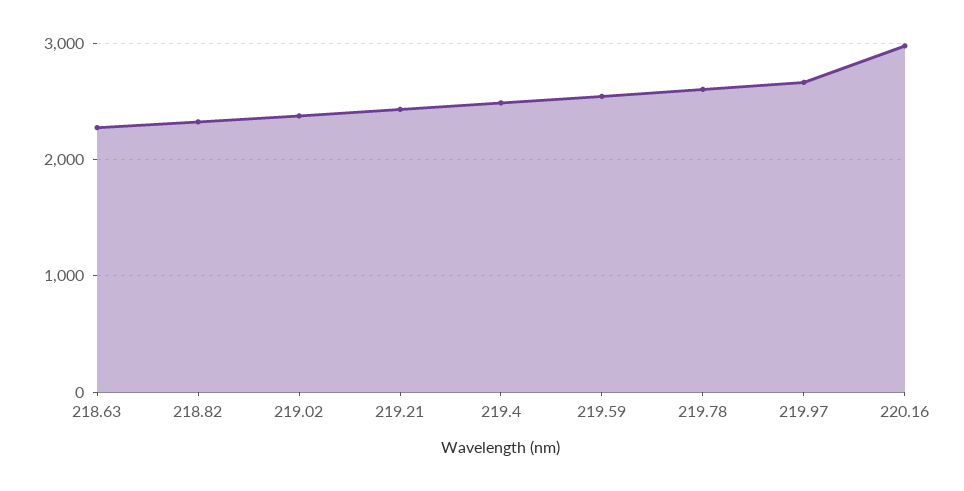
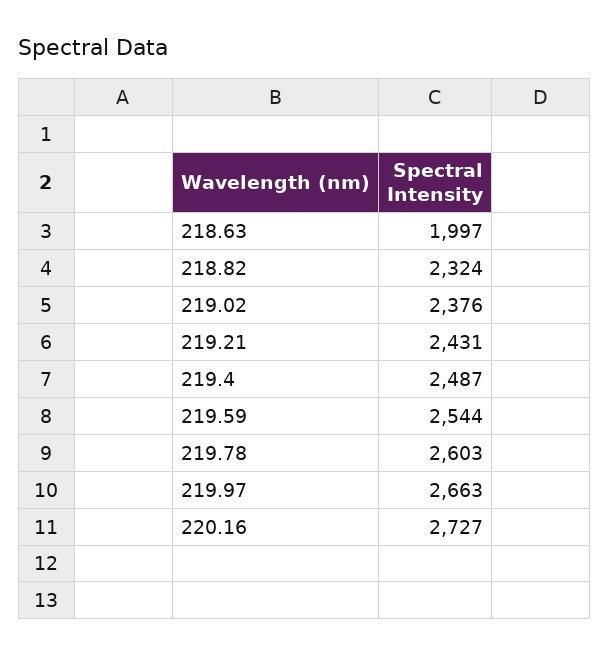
218.63: 2300 -> 1997
220.16: 3000 -> 2727

